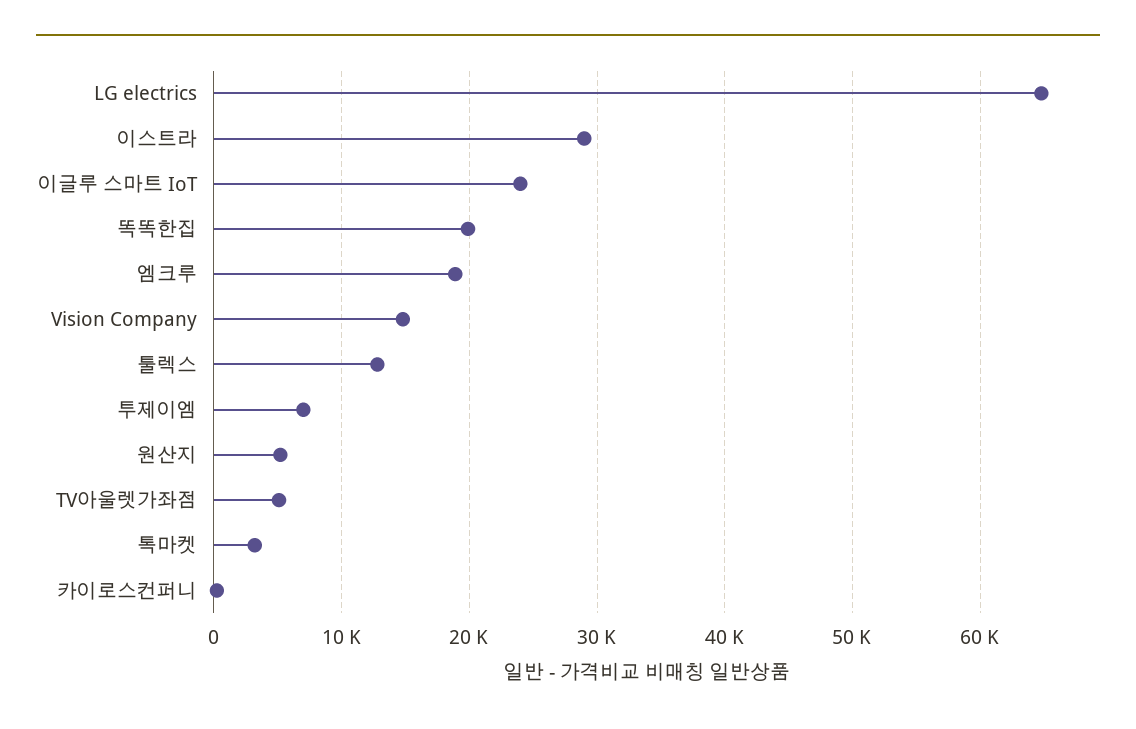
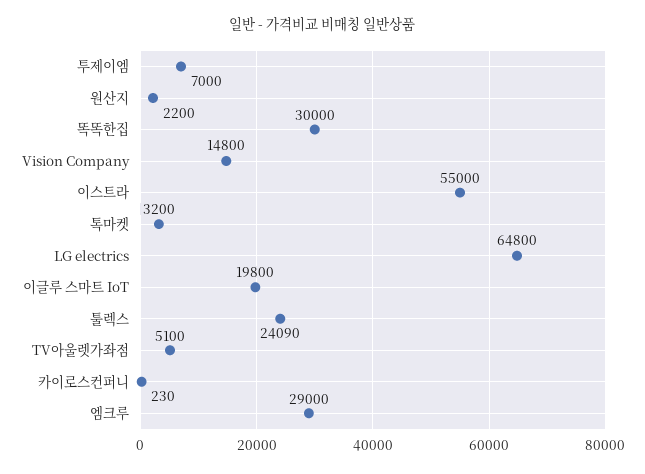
이스트라: 29000 -> 55000
이글루 스마트 IoT: 24000 -> 19800
똑똑한집: 20000 -> 30000
엠크루: 19000 -> 29000
툴렉스: 13000 -> 24090
원산지: 5000 -> 2200

